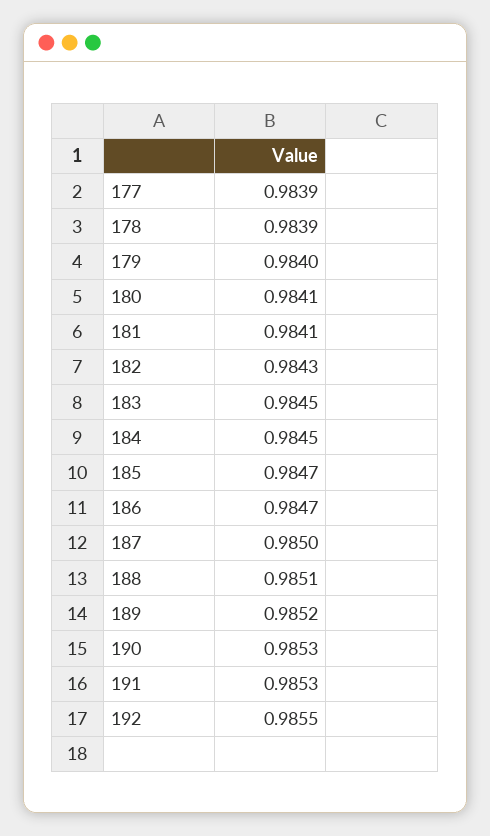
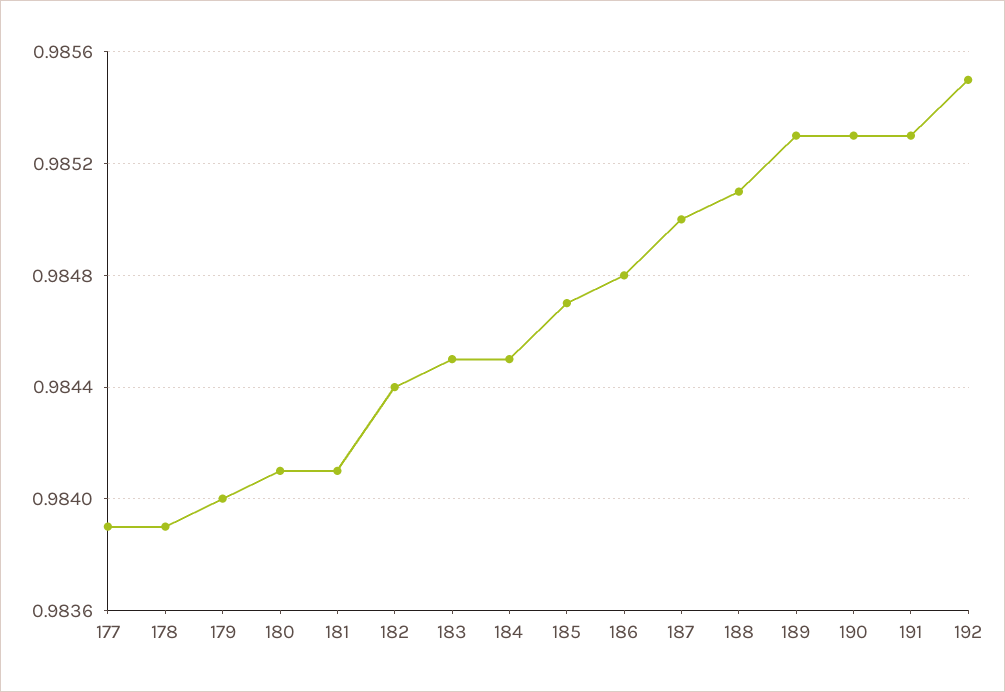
182: 0.9843 -> 0.9844
186: 0.9847 -> 0.9848
189: 0.9852 -> 0.9853

